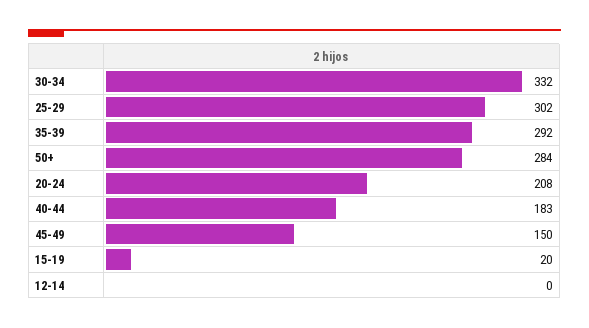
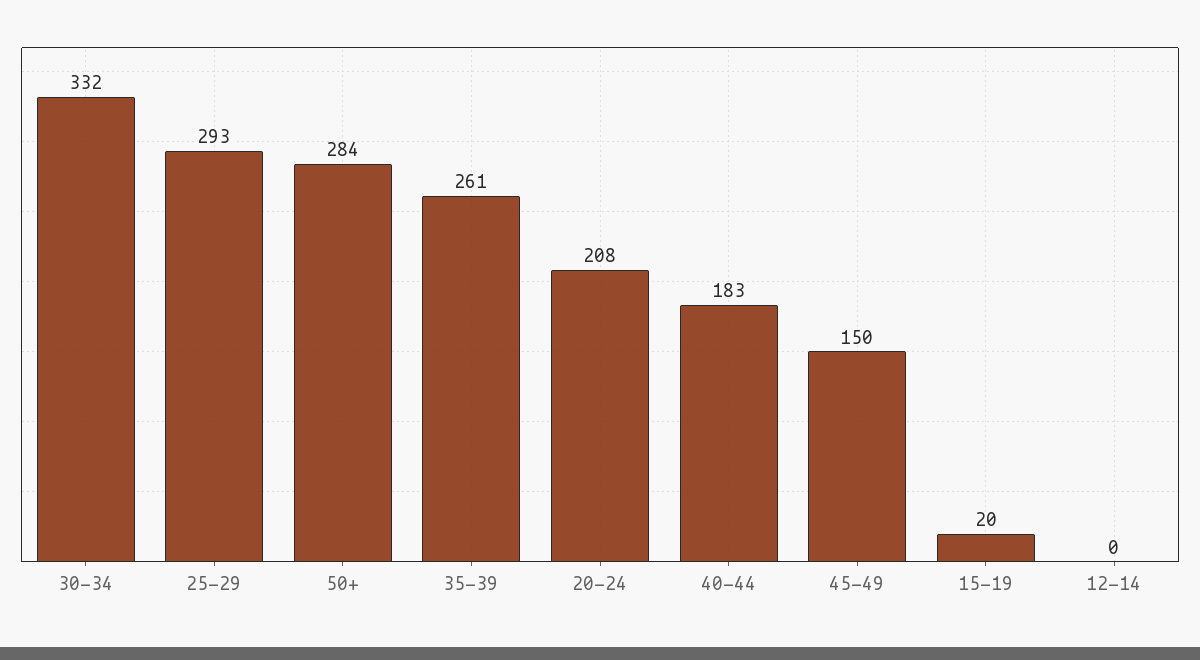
25-29: 302 -> 293
35-39: 292 -> 261

